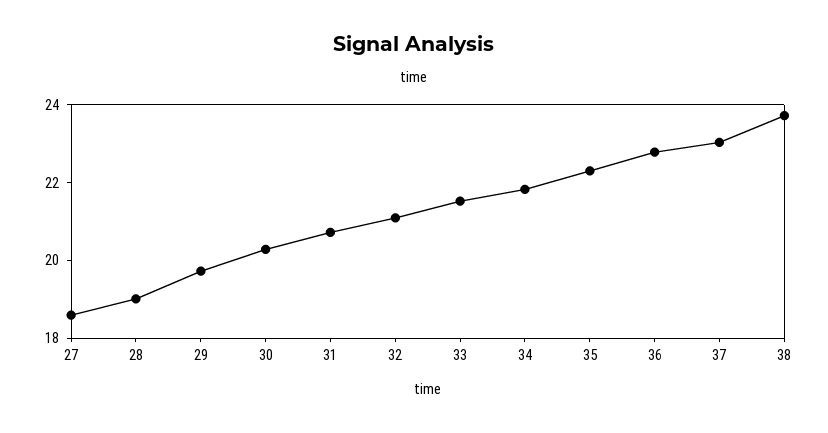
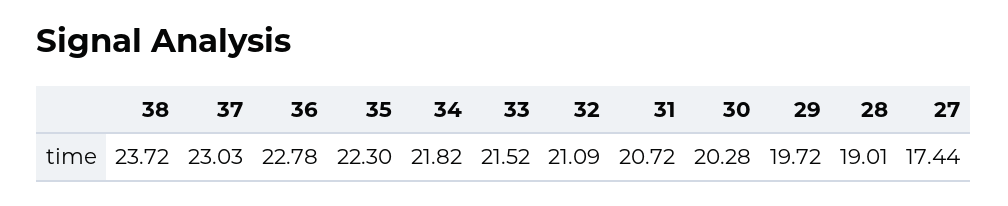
27: 18.5 -> 17.44

